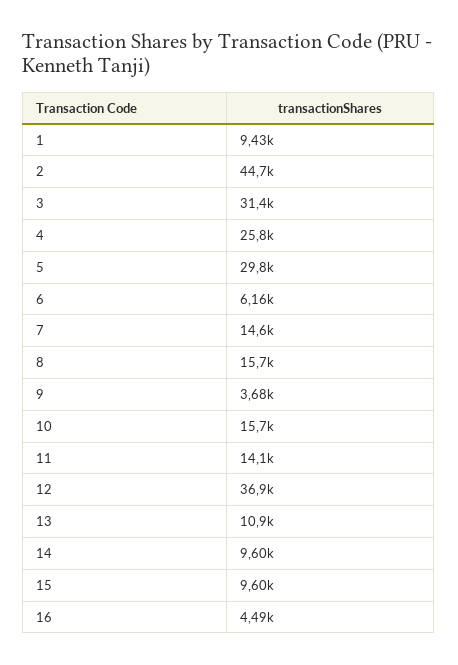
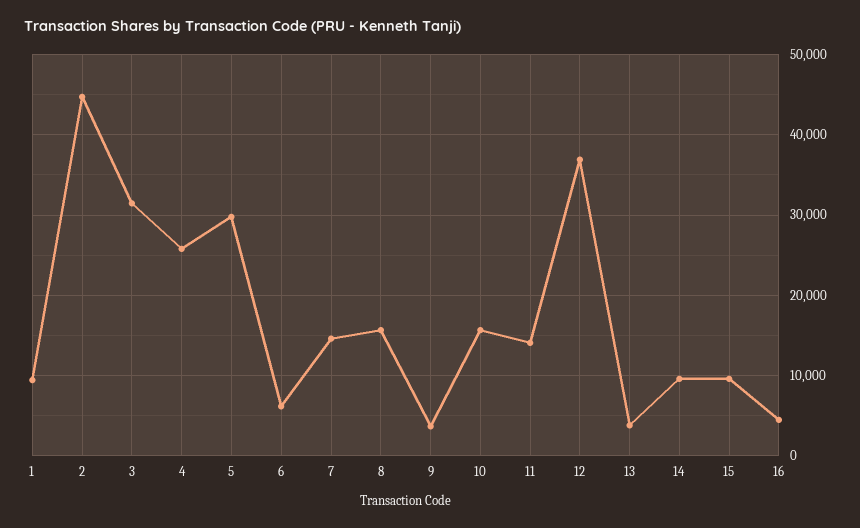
13: 10900 -> 4000

